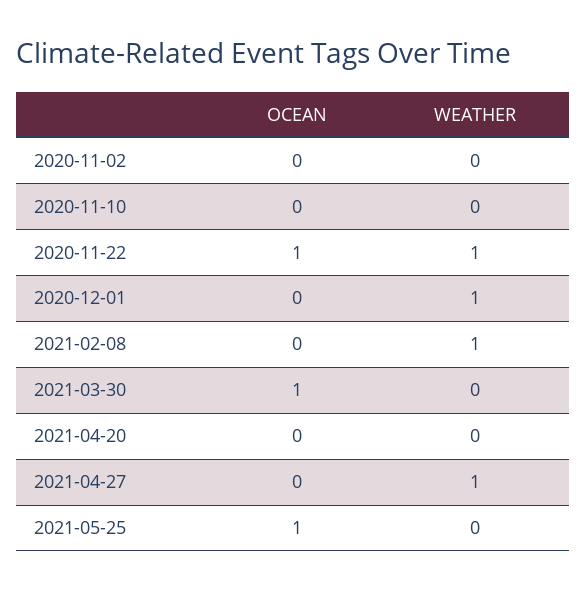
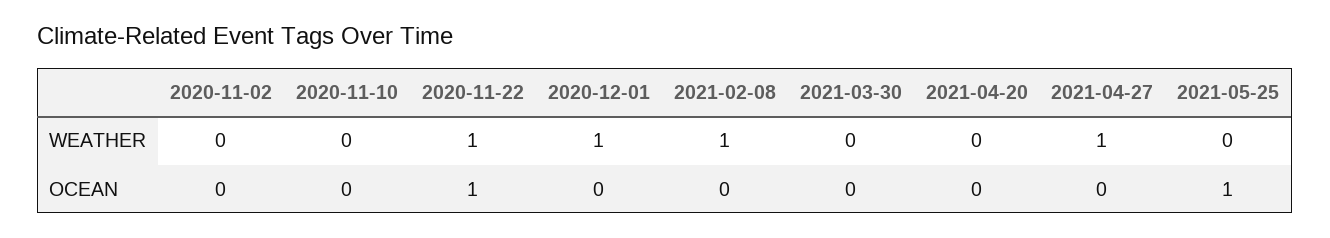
OCEAN, 2021-03-30: 1 -> 0

